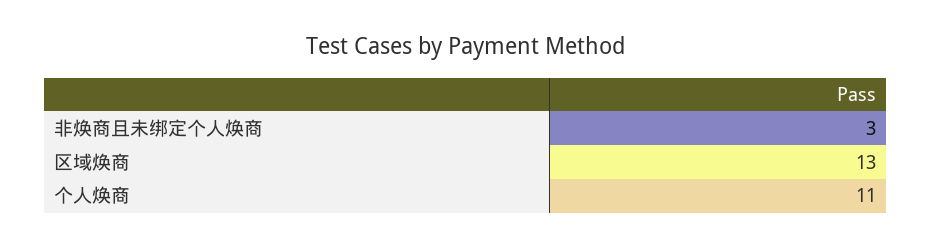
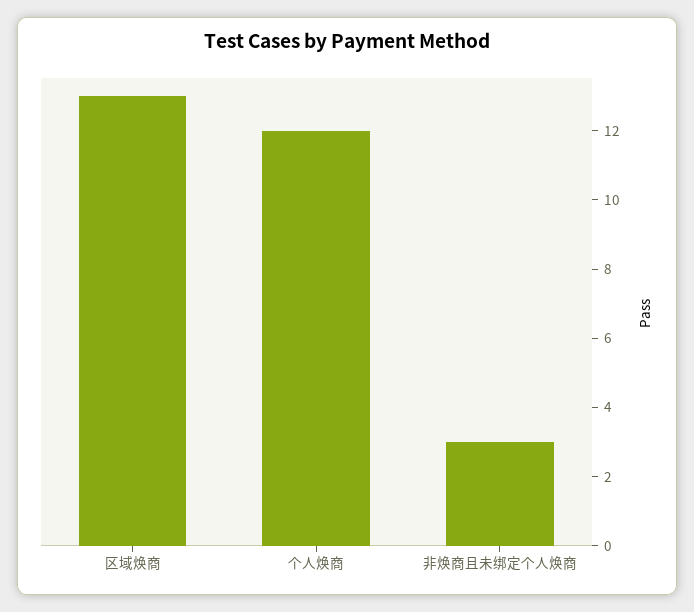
个人焕商: 11 -> 12

